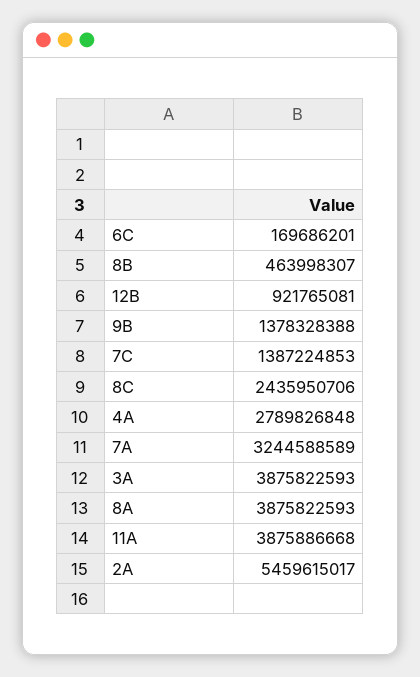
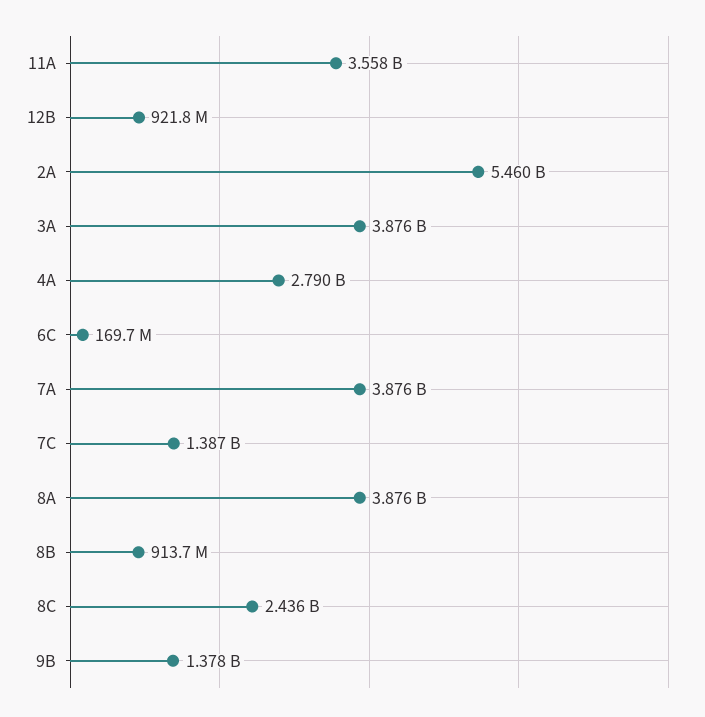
8B: 463998307 -> 913700000
7A: 3244588589 -> 3876000000
11A: 3875886668 -> 3558000000

